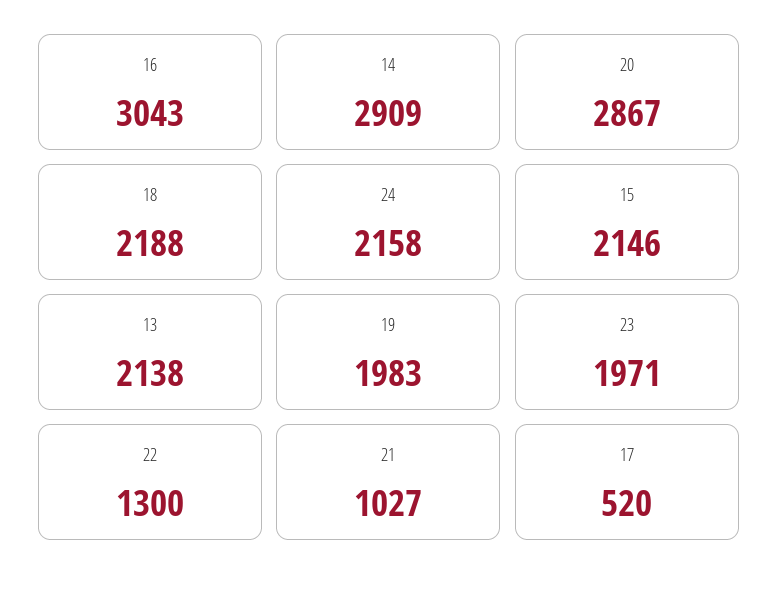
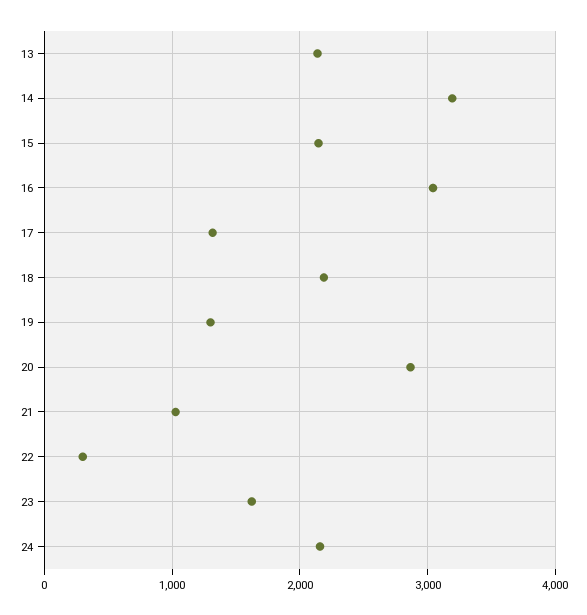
14: 2909 -> 3200
19: 1983 -> 1300
23: 1971 -> 1600
22: 1300 -> 300
17: 520 -> 1300

